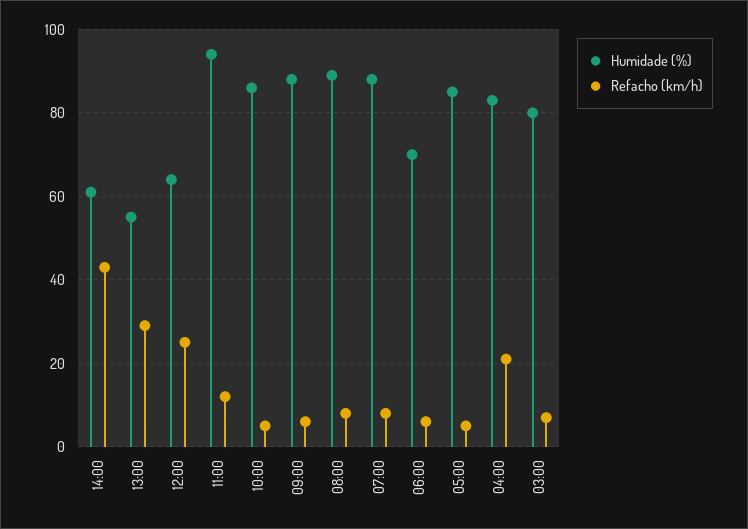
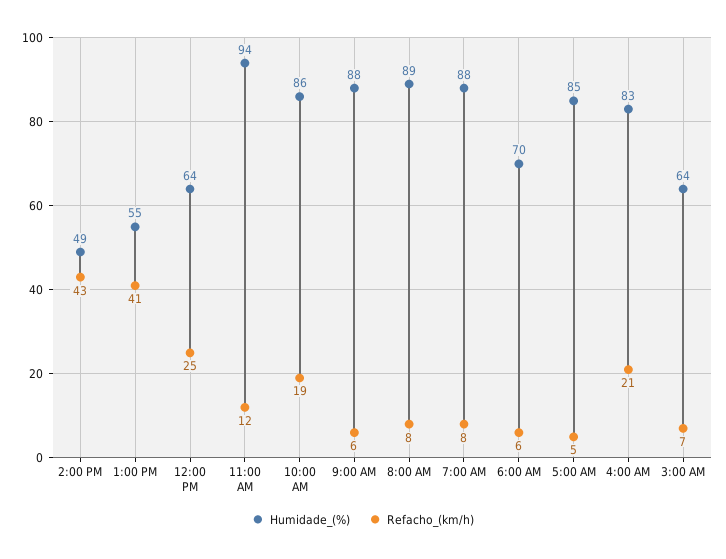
Humidade (%), 14:00: 60 -> 49
Refacho (km/h), 13:00: 30 -> 41
Refacho (km/h), 10:00: 5 -> 19
Humidade (%), 03:00: 80 -> 64

